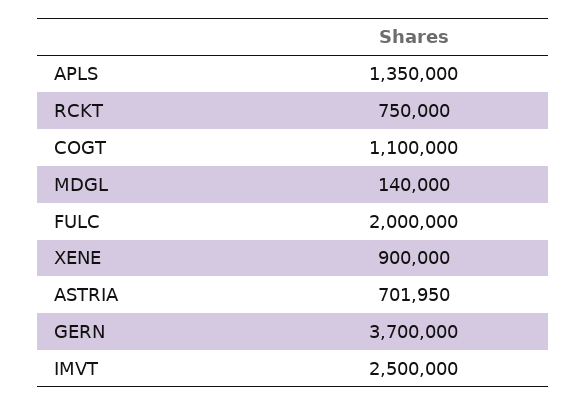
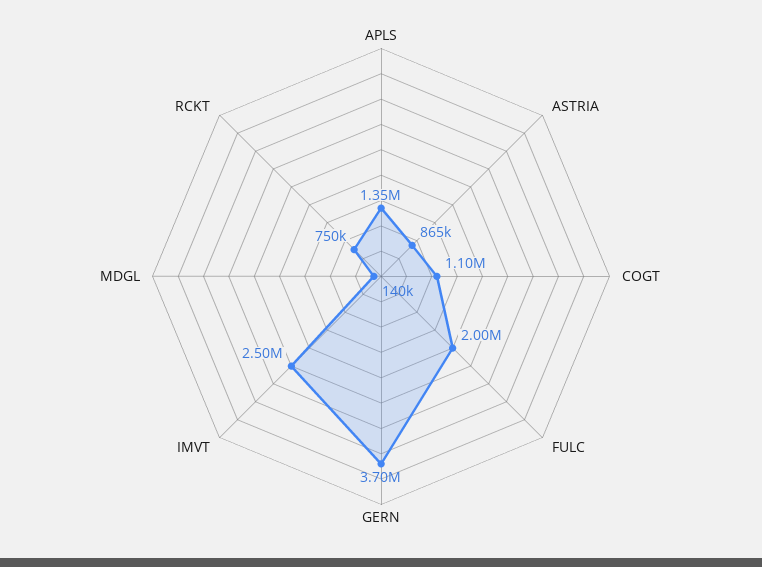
XENE: 900000 -> none
ASTRIA: 701950 -> 865000

